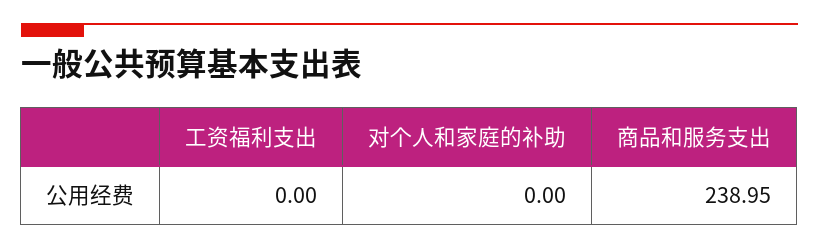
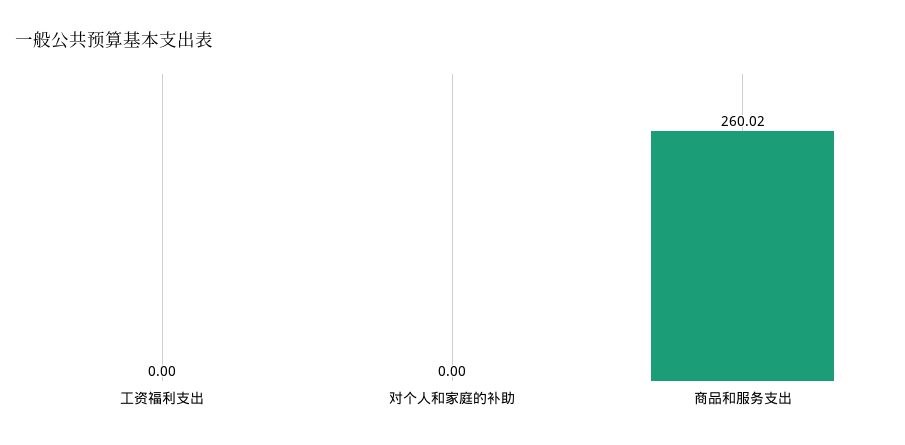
商品和服务支出: 238.95 -> 260.02

